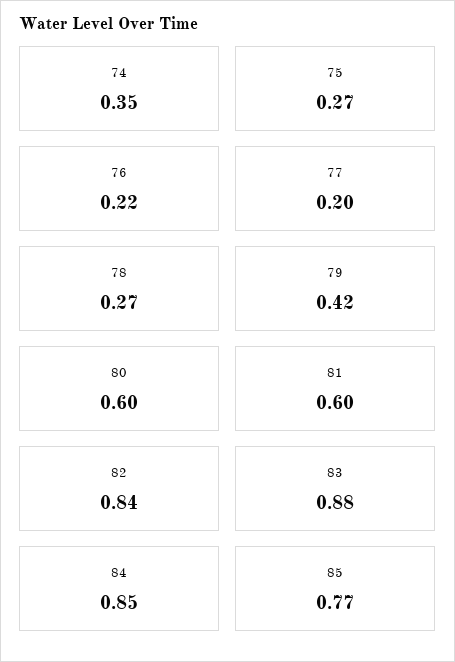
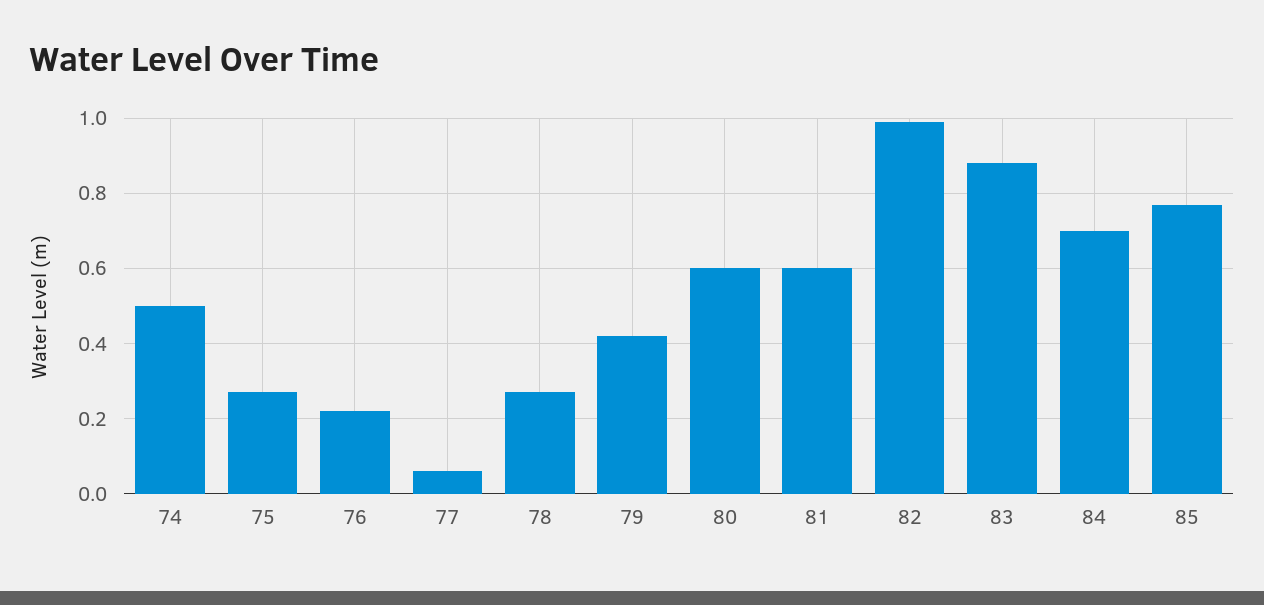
74: 0.35 -> 0.5
77: 0.2 -> 0.05
82: 0.84 -> 1
84: 0.85 -> 0.7

